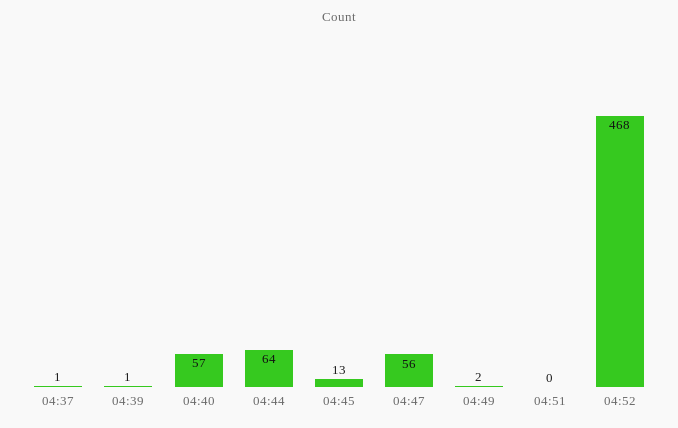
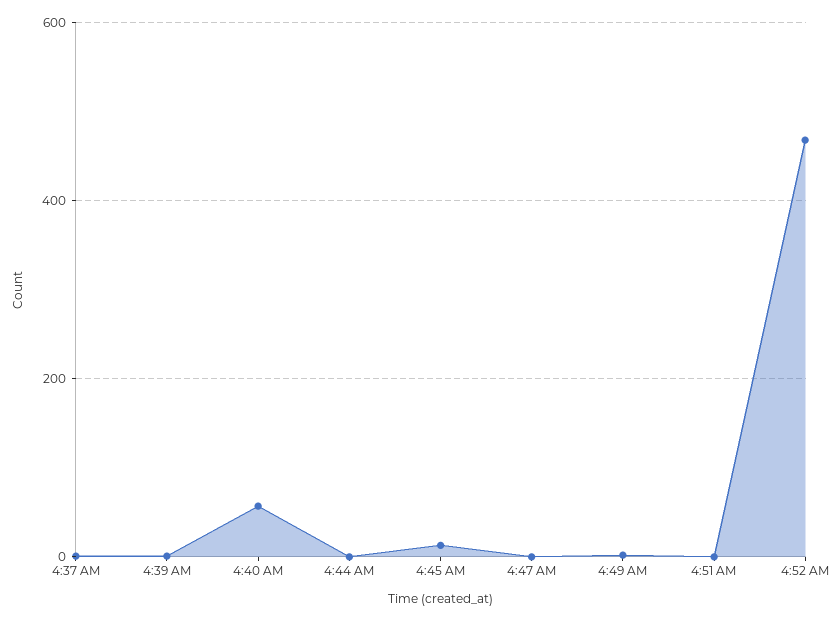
04:44: 64 -> 0
04:47: 56 -> 0

